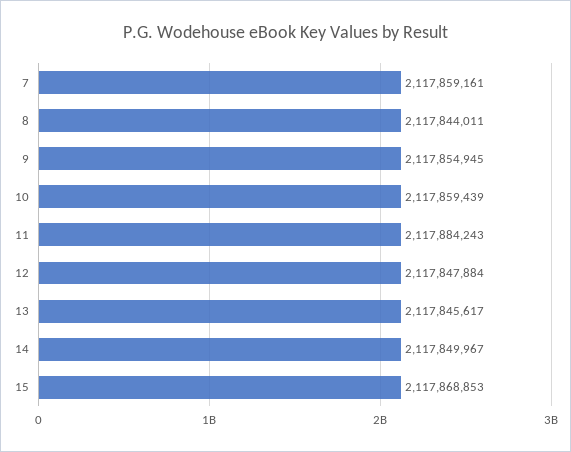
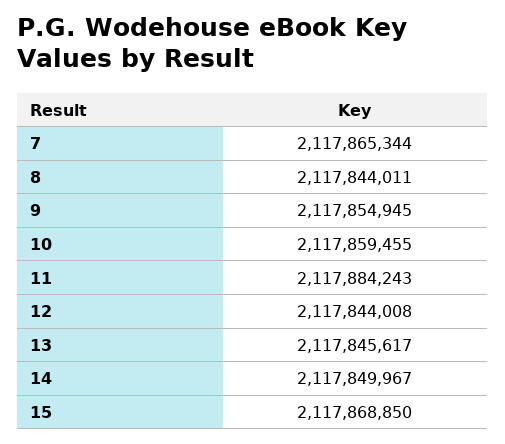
7: 2117859161 -> 2117865344
10: 2117859439 -> 2117859455
12: 2117847884 -> 2117844008
15: 2117868853 -> 2117868850

